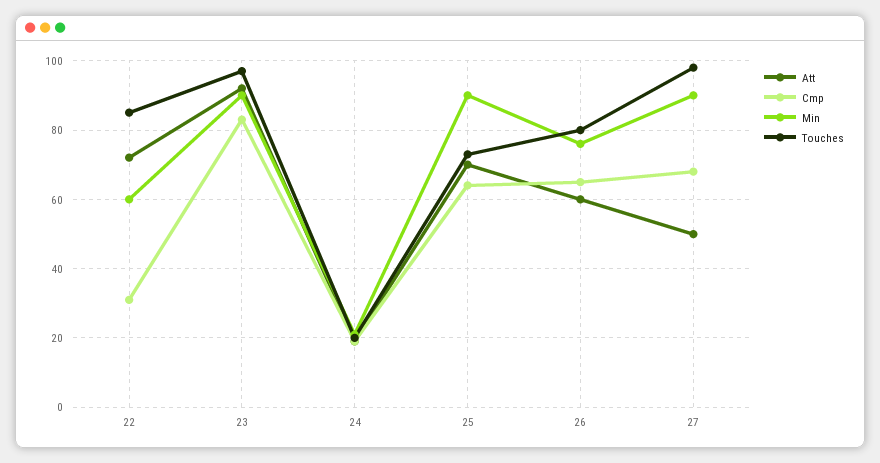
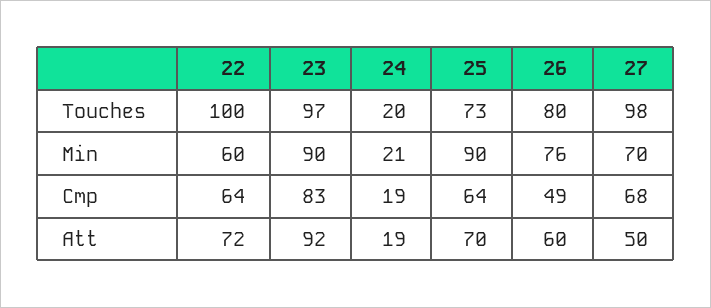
Cmp, 22: 30 -> 64
Touches, 22: 85 -> 100
Cmp, 26: 65 -> 49
Min, 27: 90 -> 70

